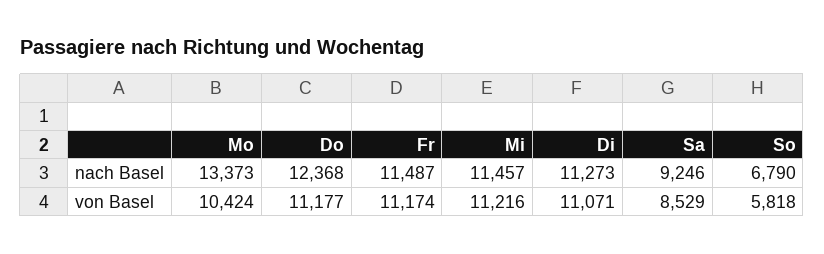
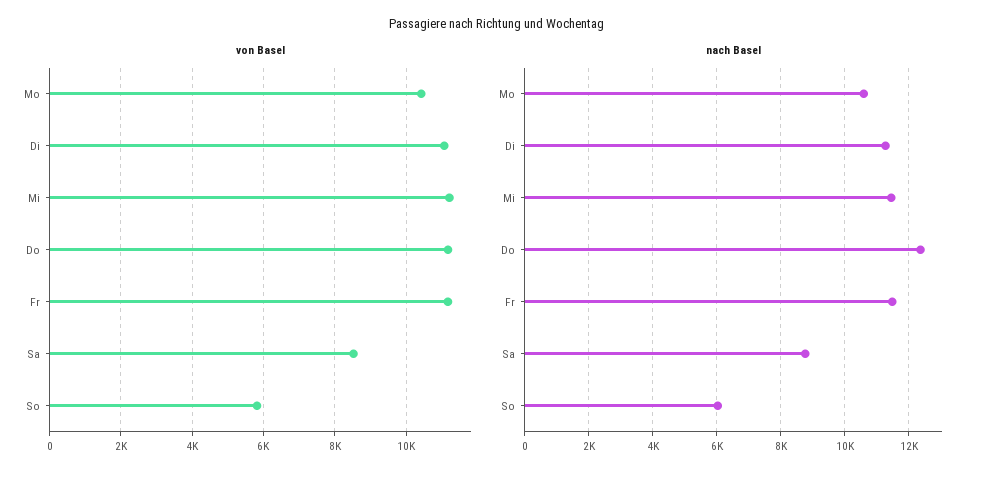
nach Basel, Mo: 13373 -> 10600
nach Basel, Sa: 9246 -> 8800
nach Basel, So: 6790 -> 6000

